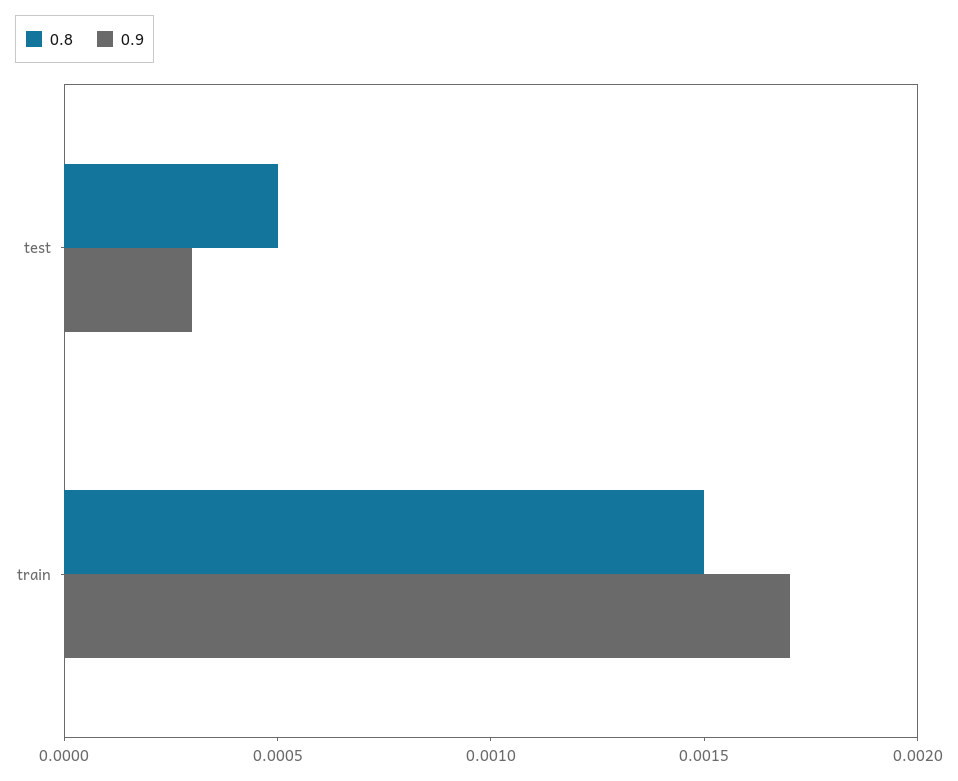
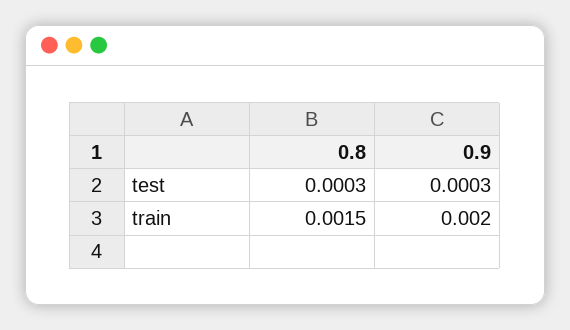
0.8, test: 0.0005 -> 0.0003
0.9, train: 0.0017 -> 0.002

